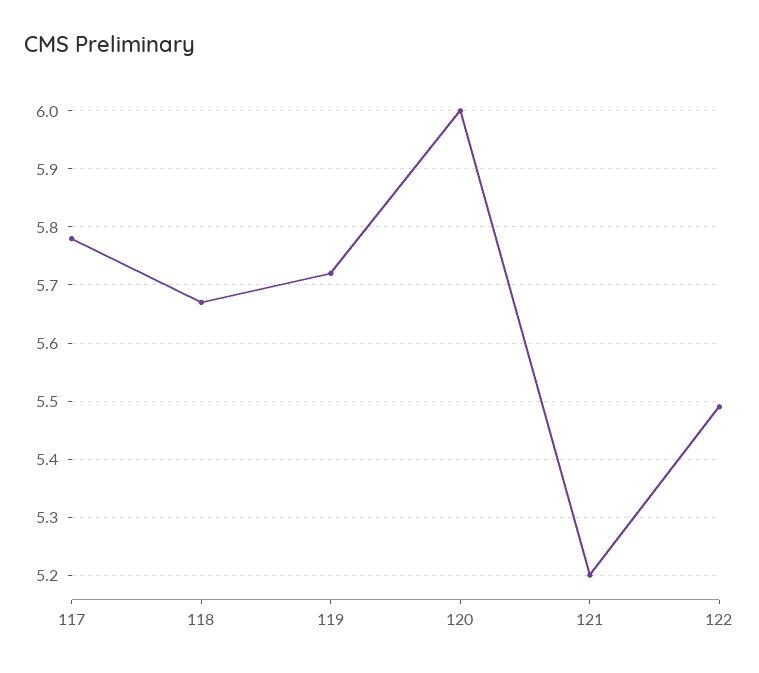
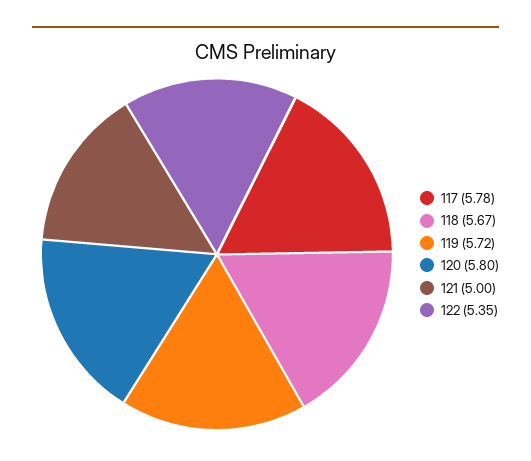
120: 6 -> 5.8
121: 5.2 -> 5
122: 5.5 -> 5.35

